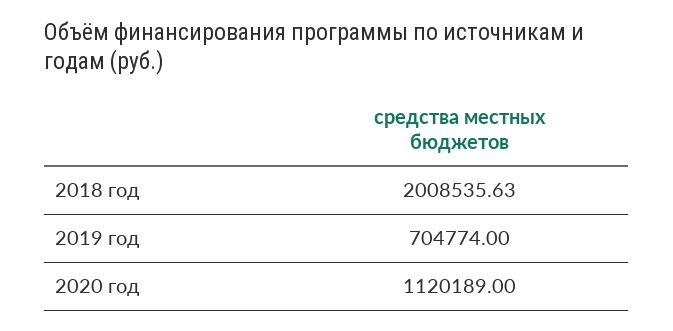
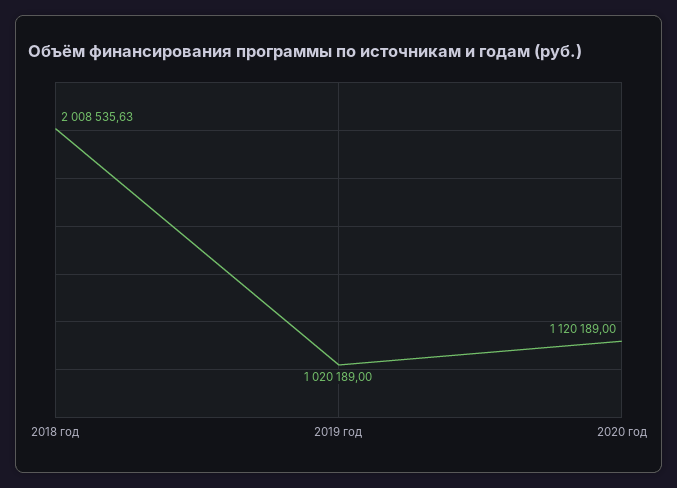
2019 год: 704774 -> 1020189

